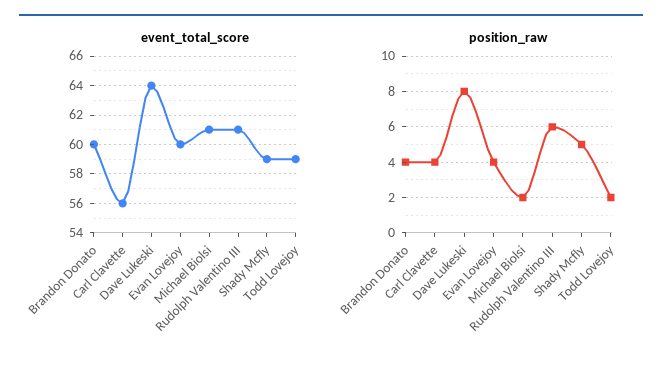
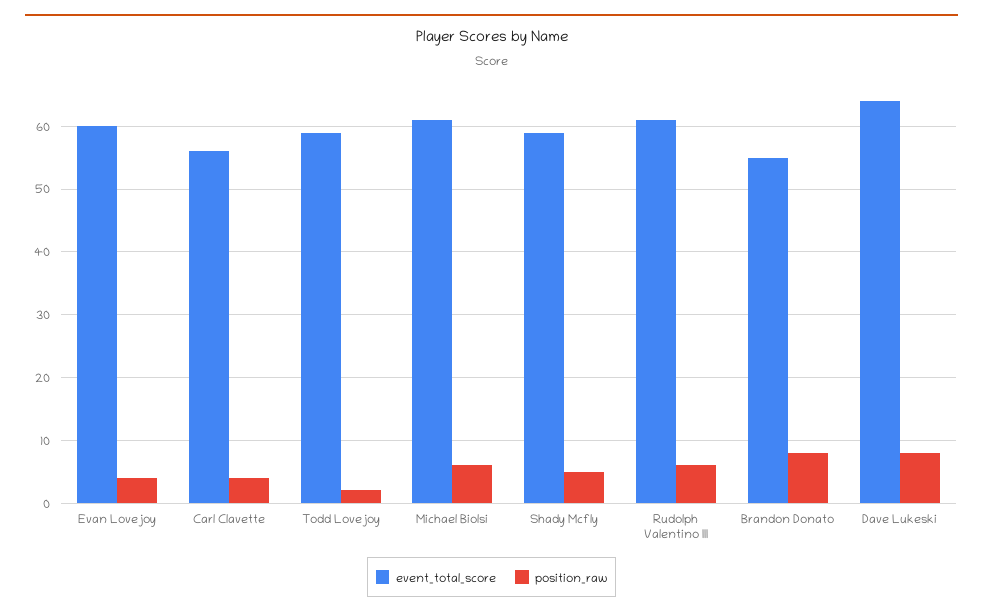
event_total_score, Brandon Donato: 60 -> 55
position_raw, Brandon Donato: 4 -> 8
position_raw, Michael Biolsi: 2 -> 6

